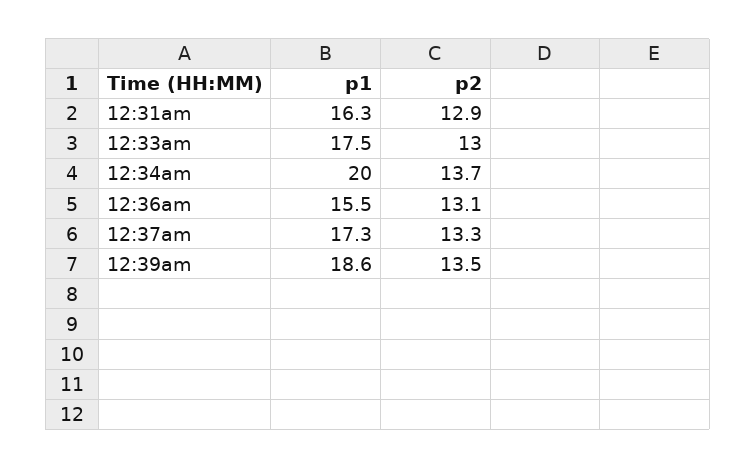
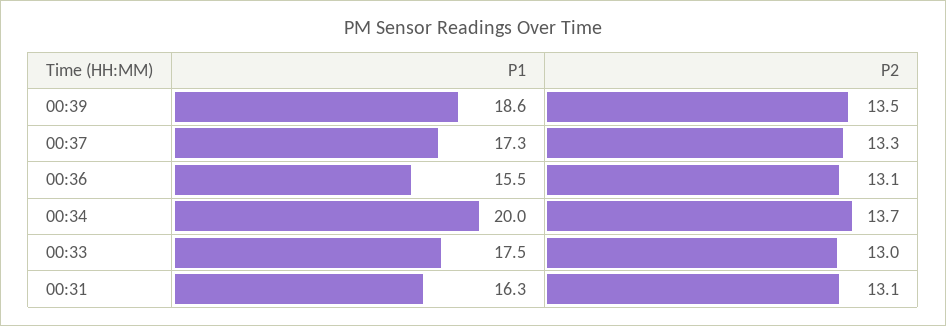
p2, 12:31am: 12.9 -> 13.1

